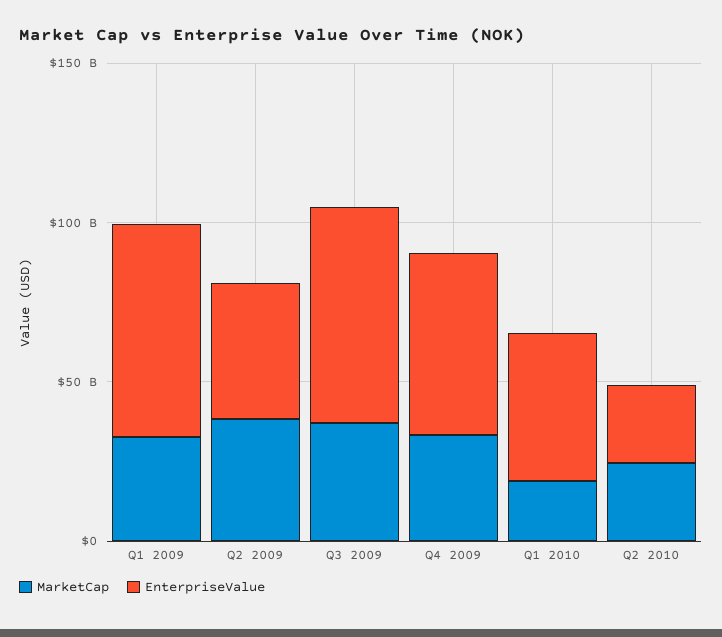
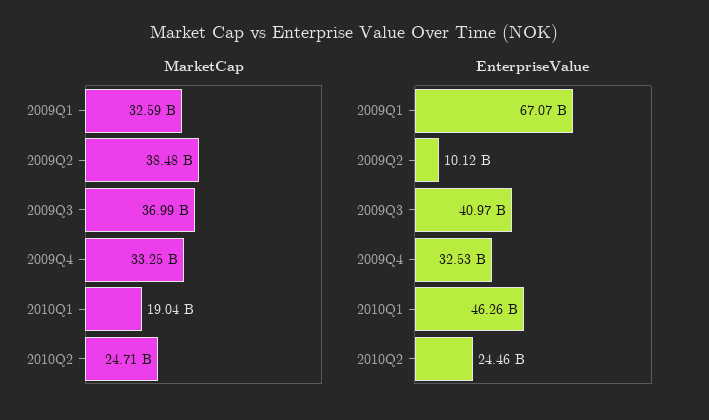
EnterpriseValue, Q2 2009: 40000000000 -> 10120000000
EnterpriseValue, Q3 2009: 70000000000 -> 40970000000
EnterpriseValue, Q4 2009: 60000000000 -> 32530000000

